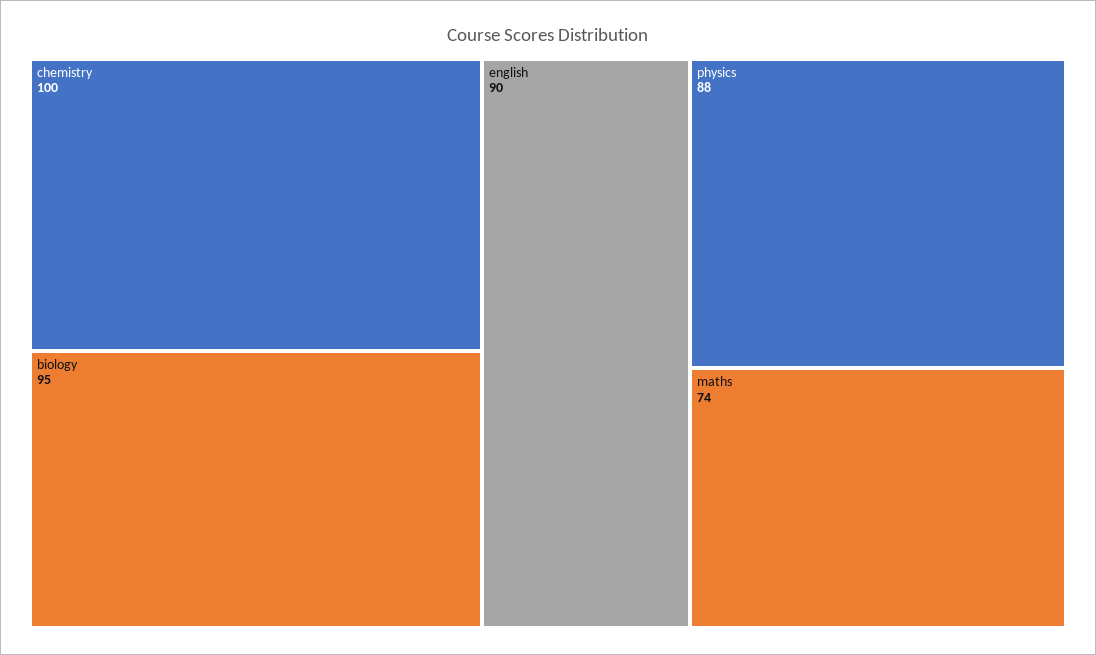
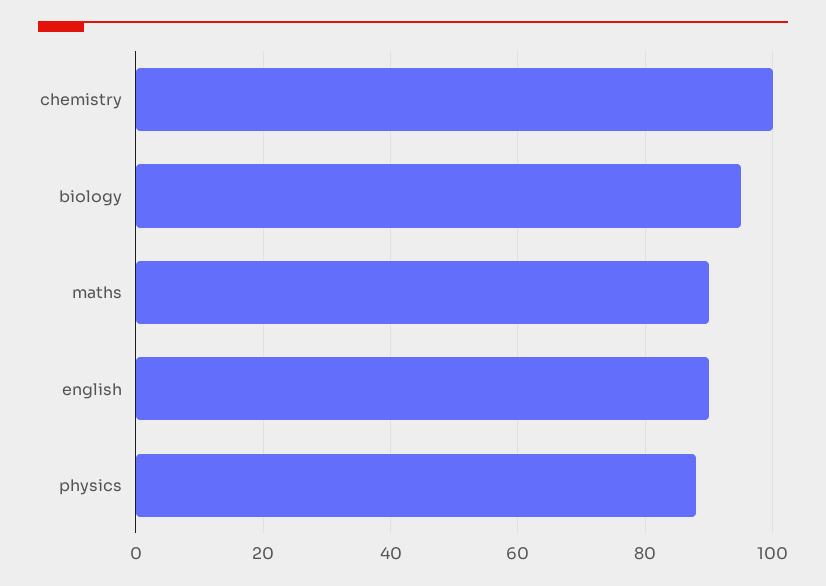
maths: 74 -> 90

